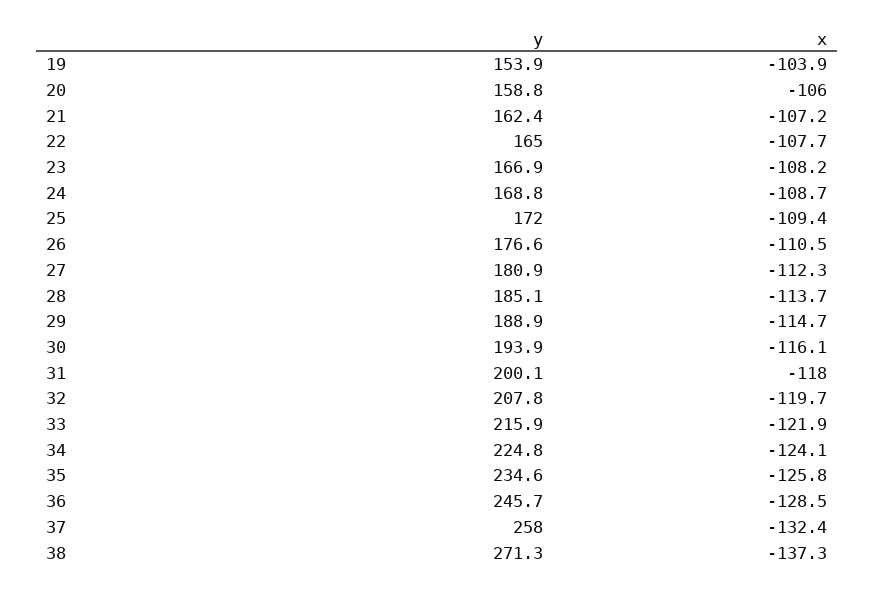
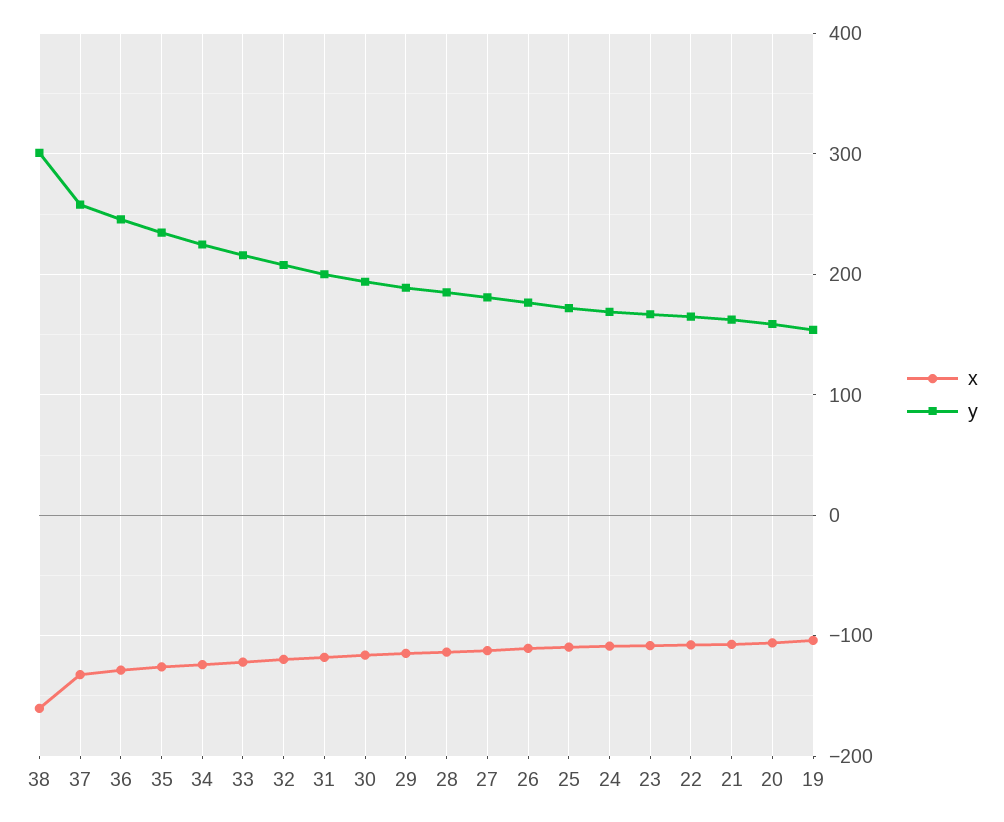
y, 38: 271.3 -> 300
x, 38: -137.3 -> -160

